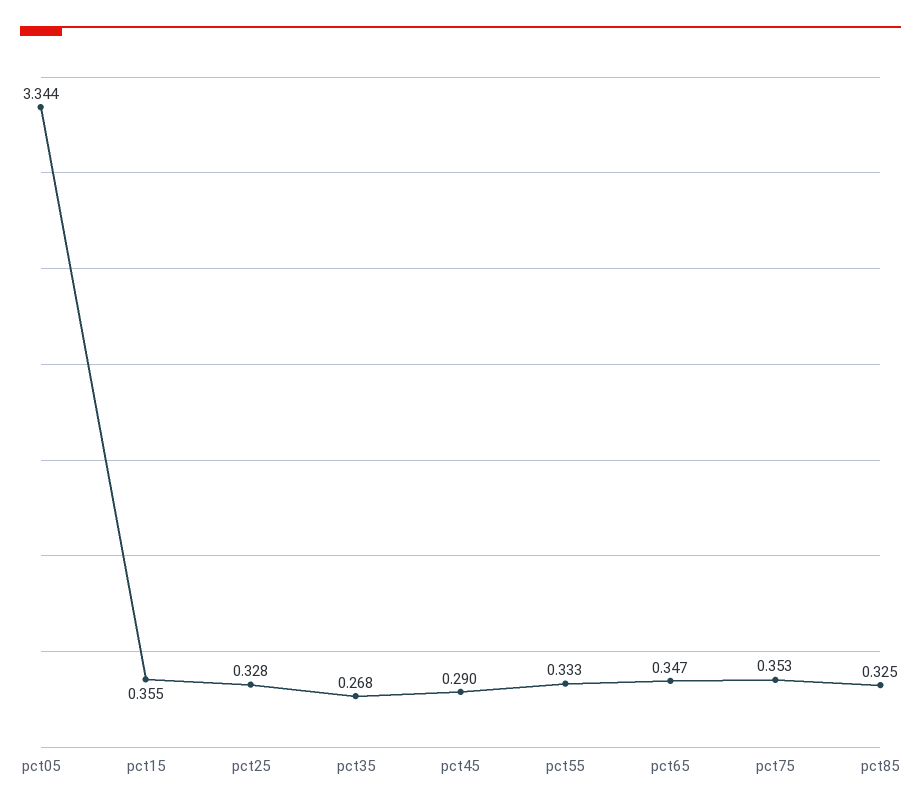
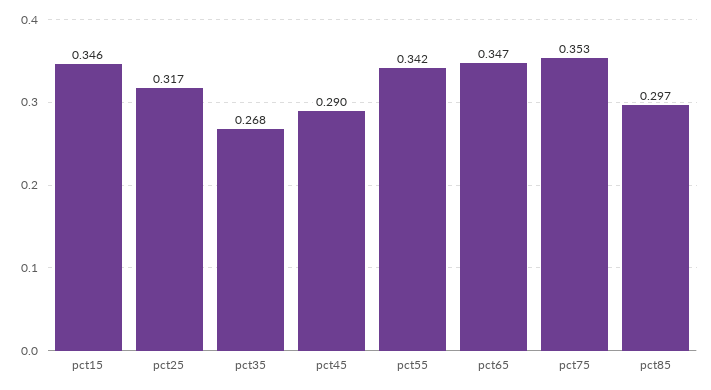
pct05: 3.344 -> none
pct15: 0.355 -> 0.346
pct25: 0.328 -> 0.317
pct55: 0.333 -> 0.342
pct85: 0.325 -> 0.297

